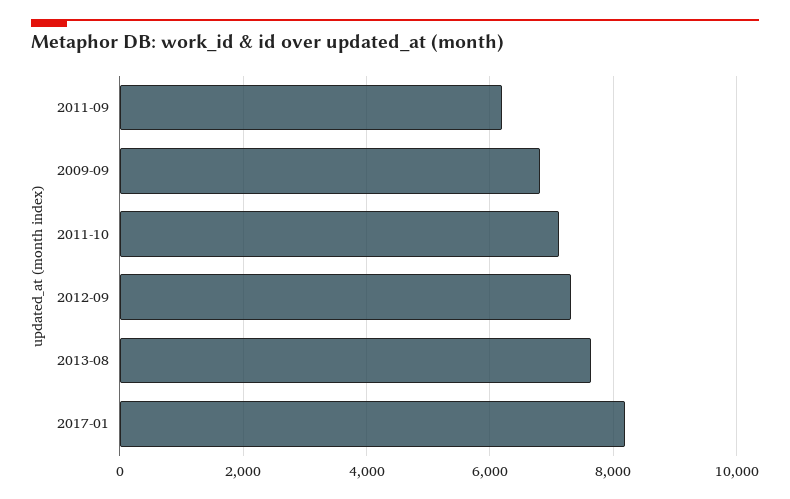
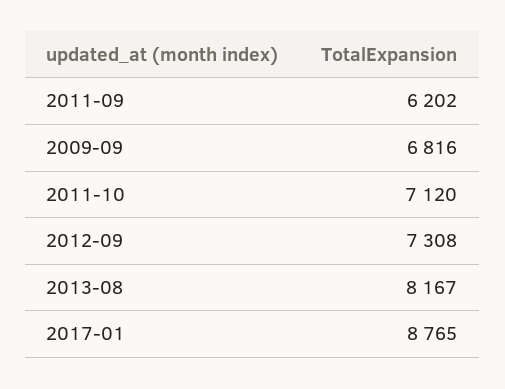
2013-08: 7600 -> 8167
2017-01: 8200 -> 8765

